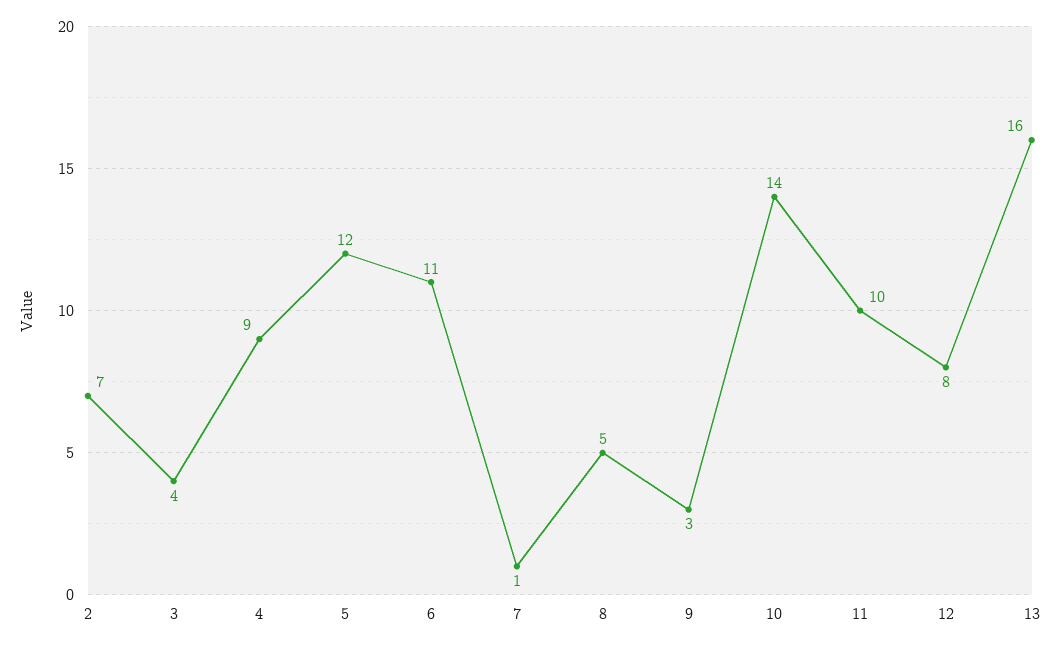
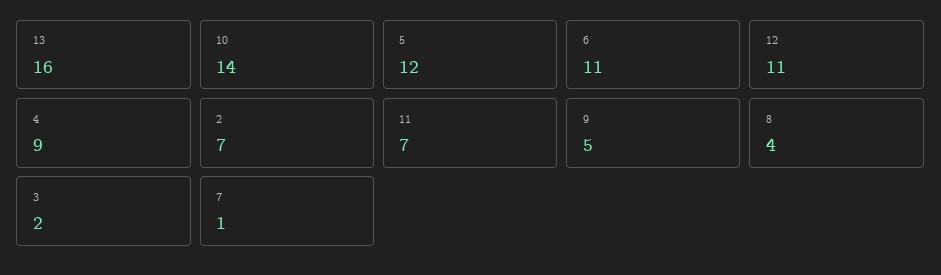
3: 4 -> 2
8: 5 -> 4
9: 3 -> 5
11: 10 -> 7
12: 8 -> 11

